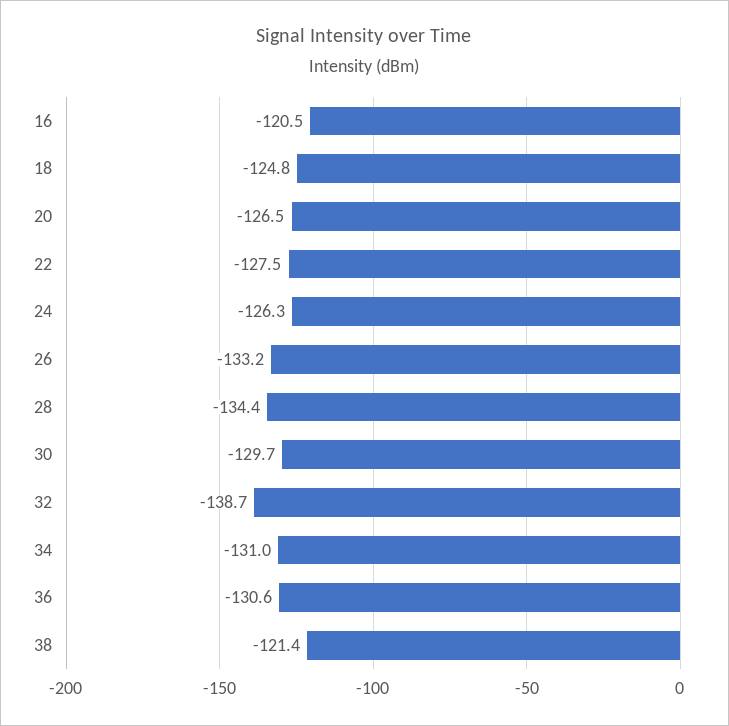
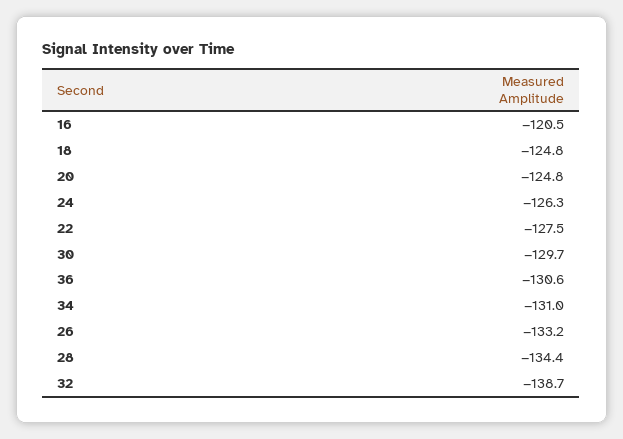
20: -126.5 -> -124.8
38: -121.4 -> none

